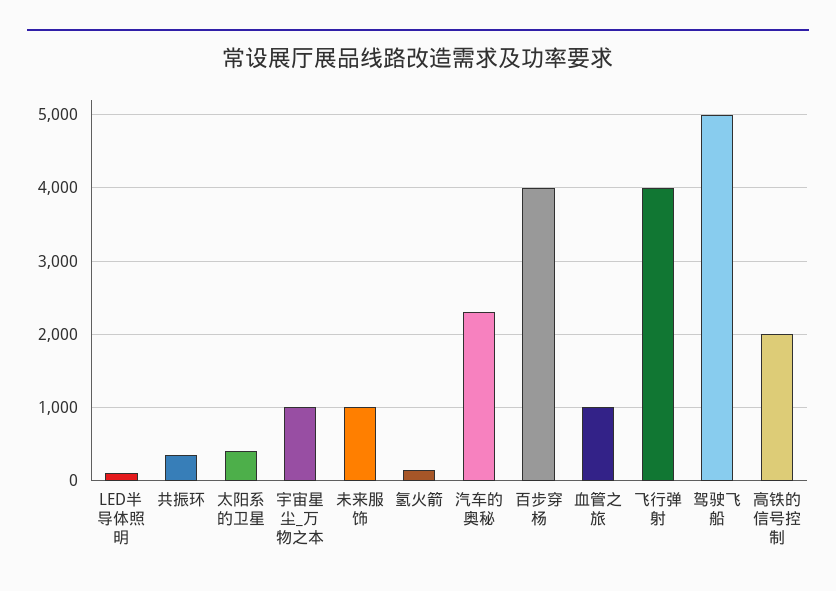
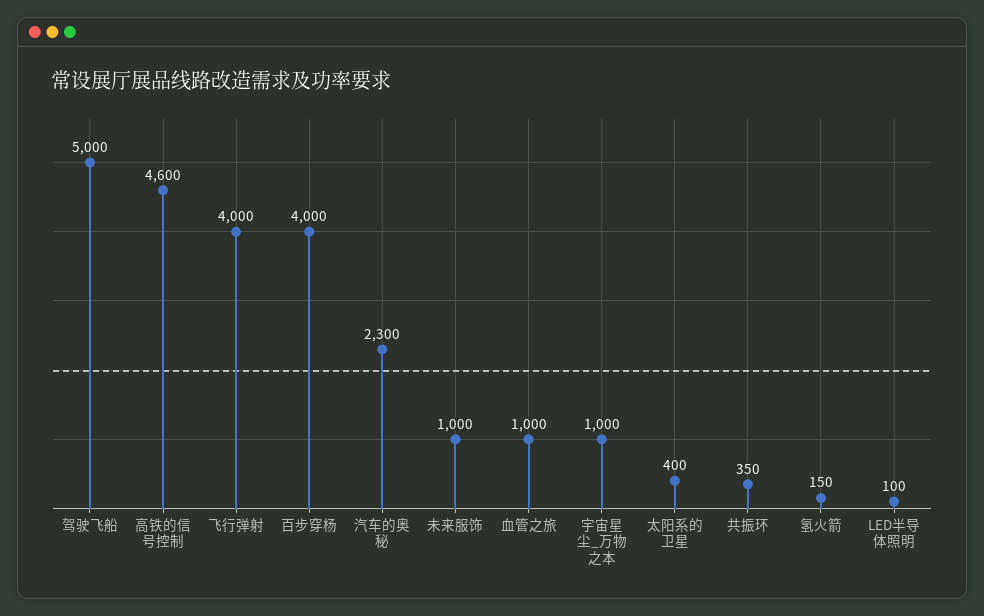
高铁的信号控制: 2000 -> 4600

